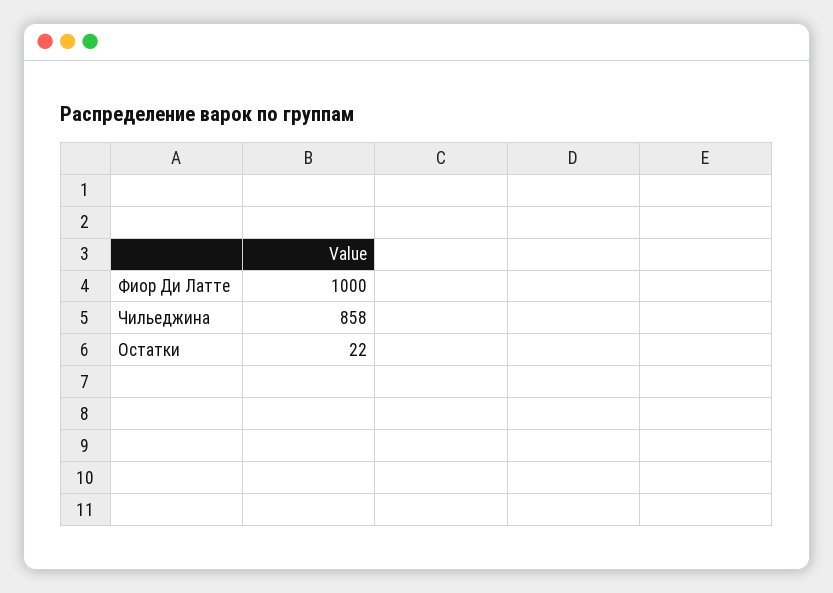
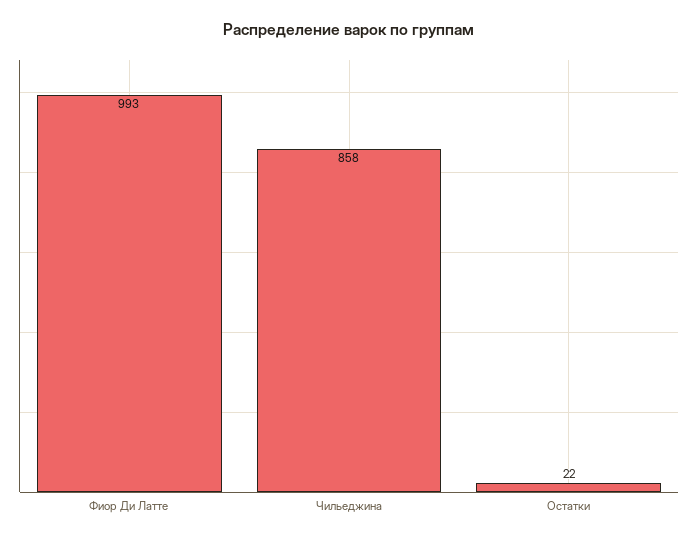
Фиор Ди Латте: 1000 -> 993

